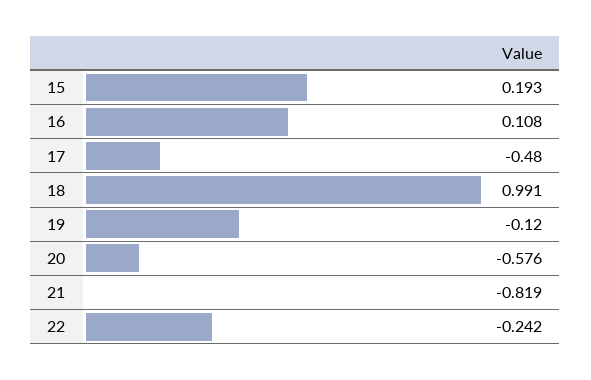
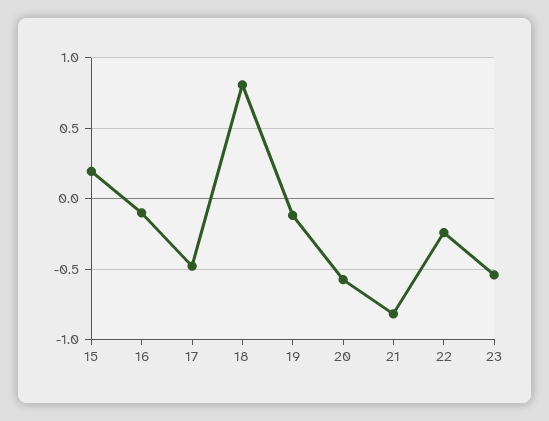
16: 0.108 -> -0.1
18: 0.991 -> 0.8
23: none -> -0.55

